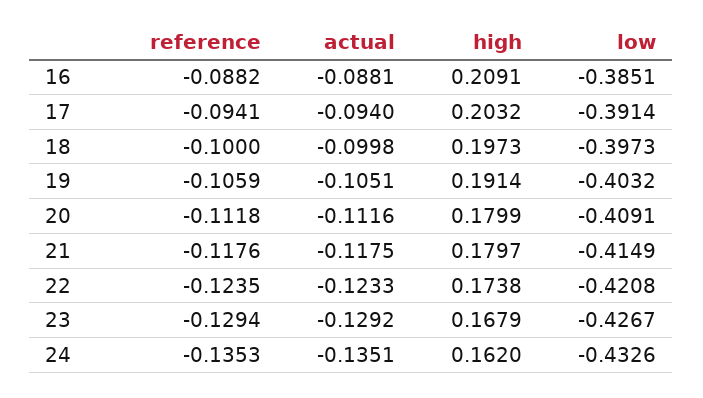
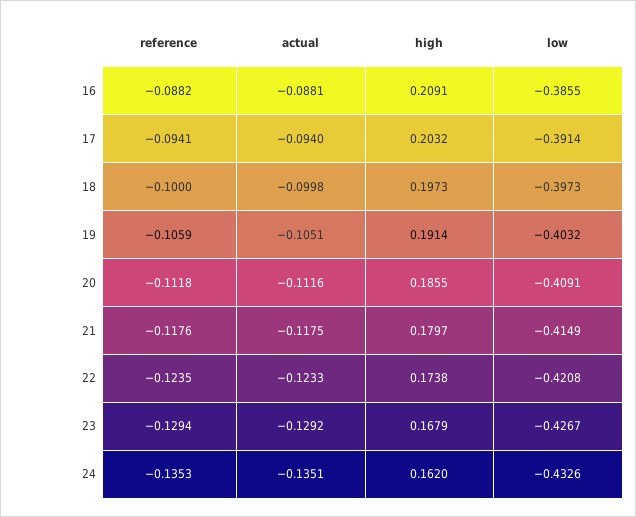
low, 16: -0.3851 -> -0.3855
high, 20: 0.1799 -> 0.1855

